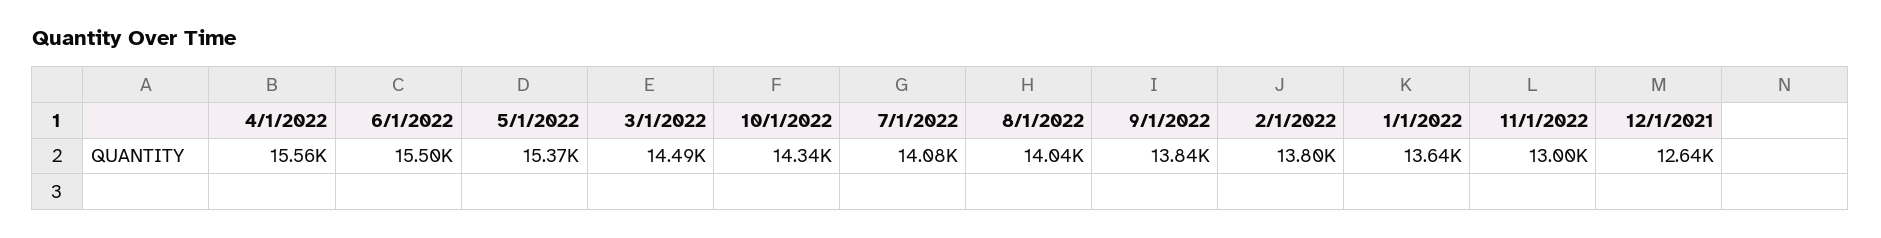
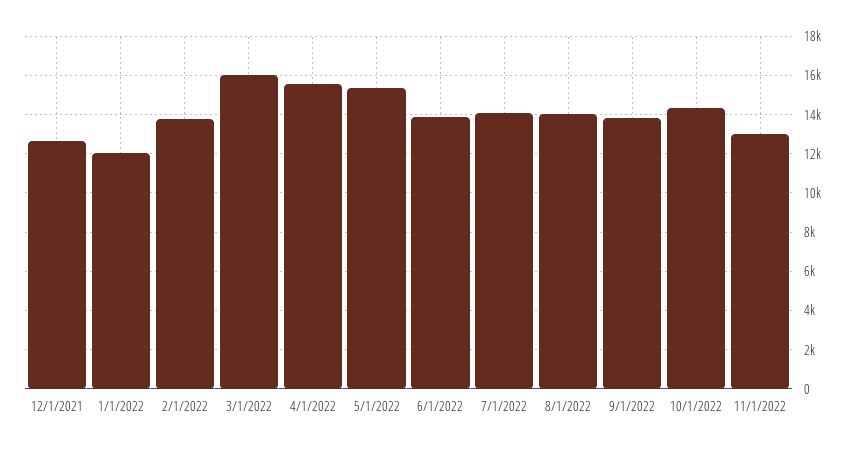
6/1/2022: 15500 -> 14000
3/1/2022: 14490 -> 16000
1/1/2022: 13640 -> 12000

